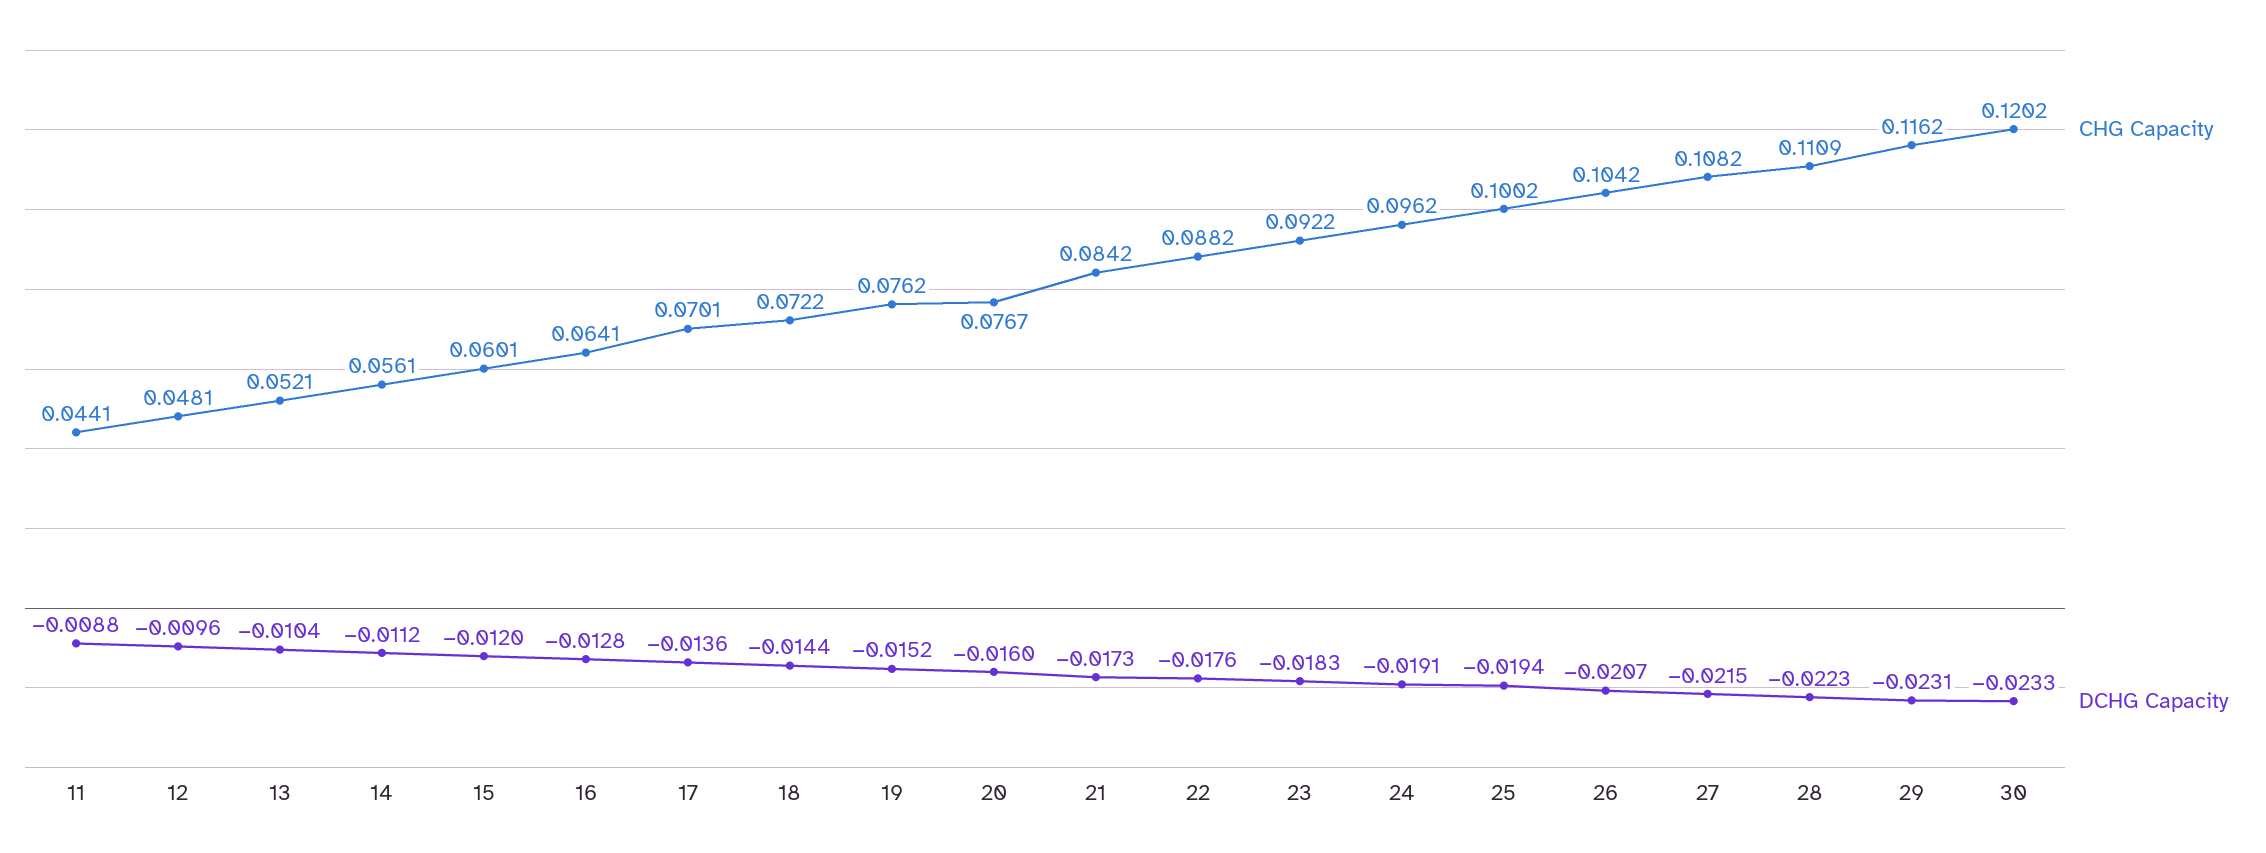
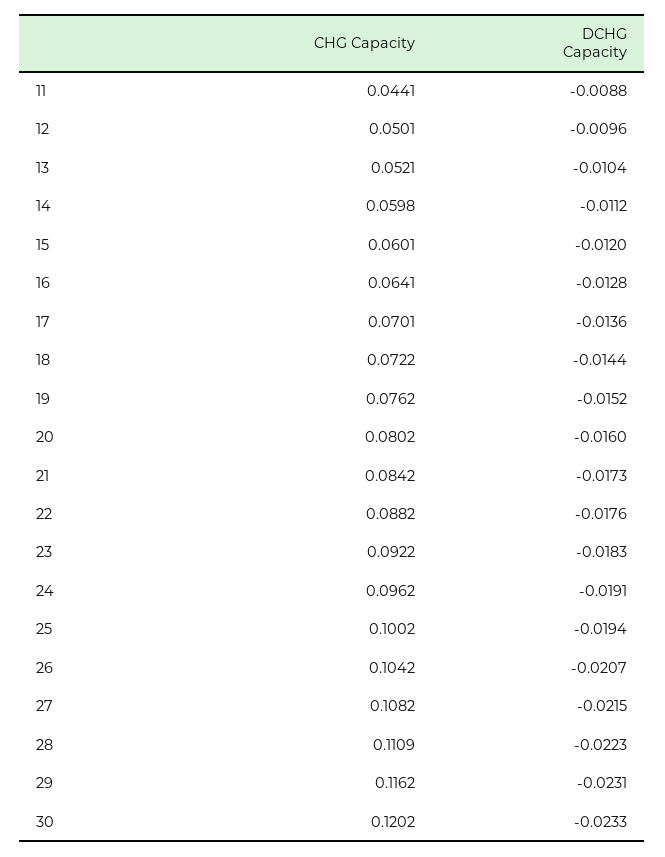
CHG Capacity, 12: 0.0481 -> 0.0501
CHG Capacity, 14: 0.0561 -> 0.0598
CHG Capacity, 20: 0.0767 -> 0.0802

